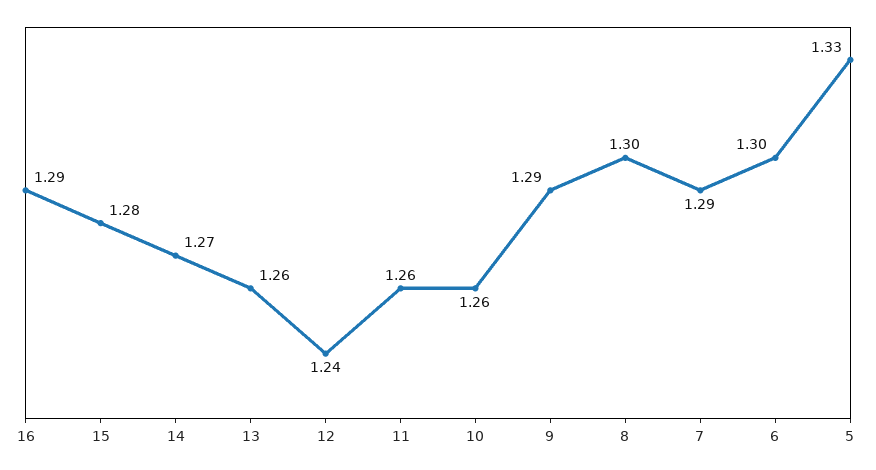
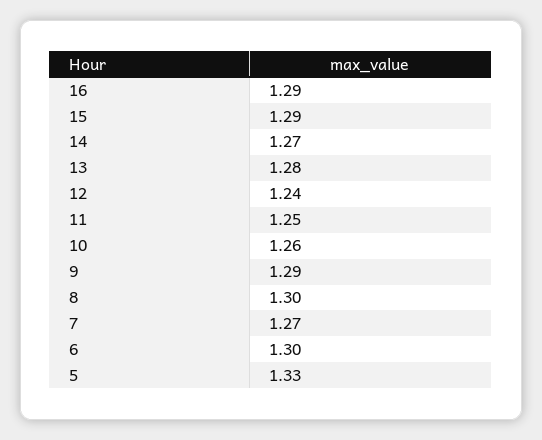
15: 1.28 -> 1.29
13: 1.26 -> 1.28
11: 1.26 -> 1.25
7: 1.29 -> 1.27

